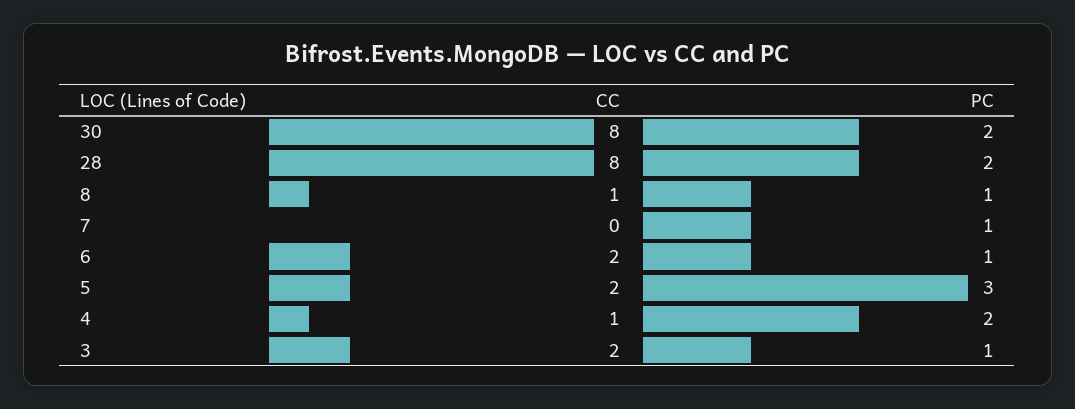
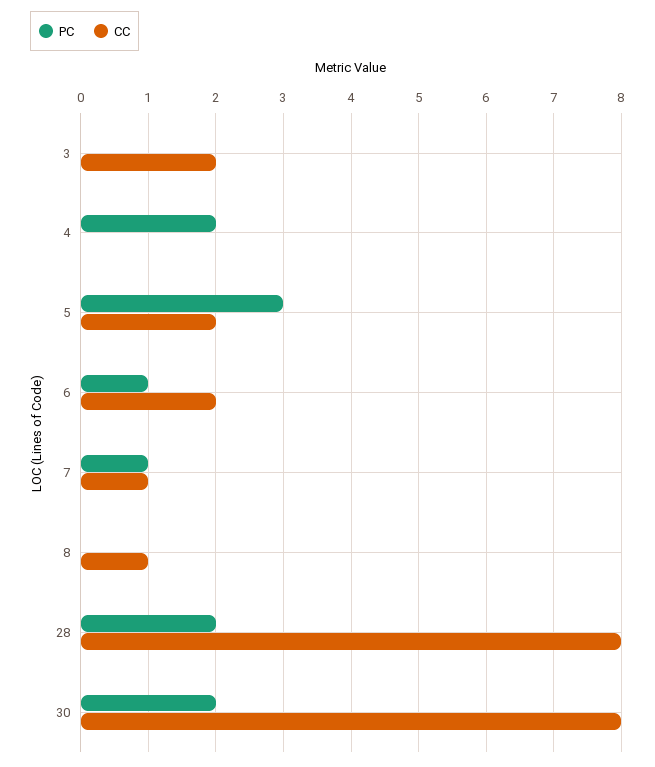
PC, 8: 1 -> 0
CC, 7: 0 -> 1
CC, 4: 1 -> 0
PC, 3: 1 -> 0

